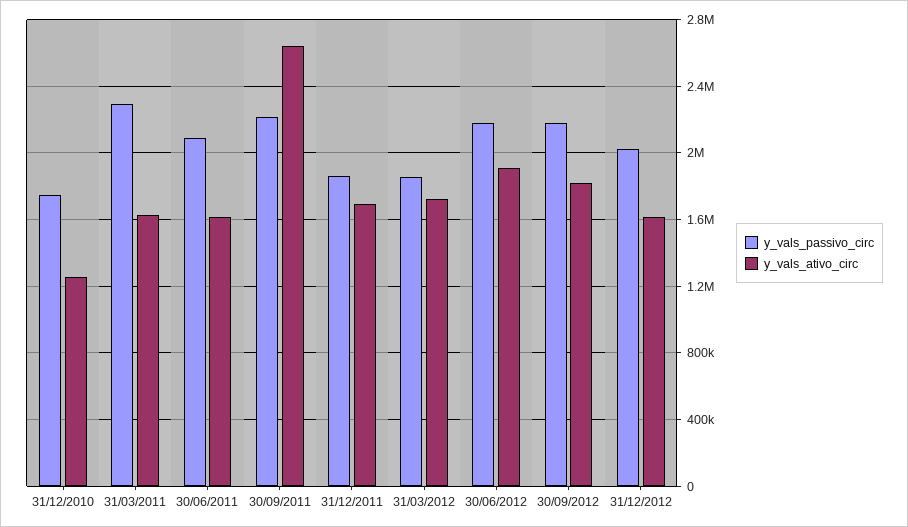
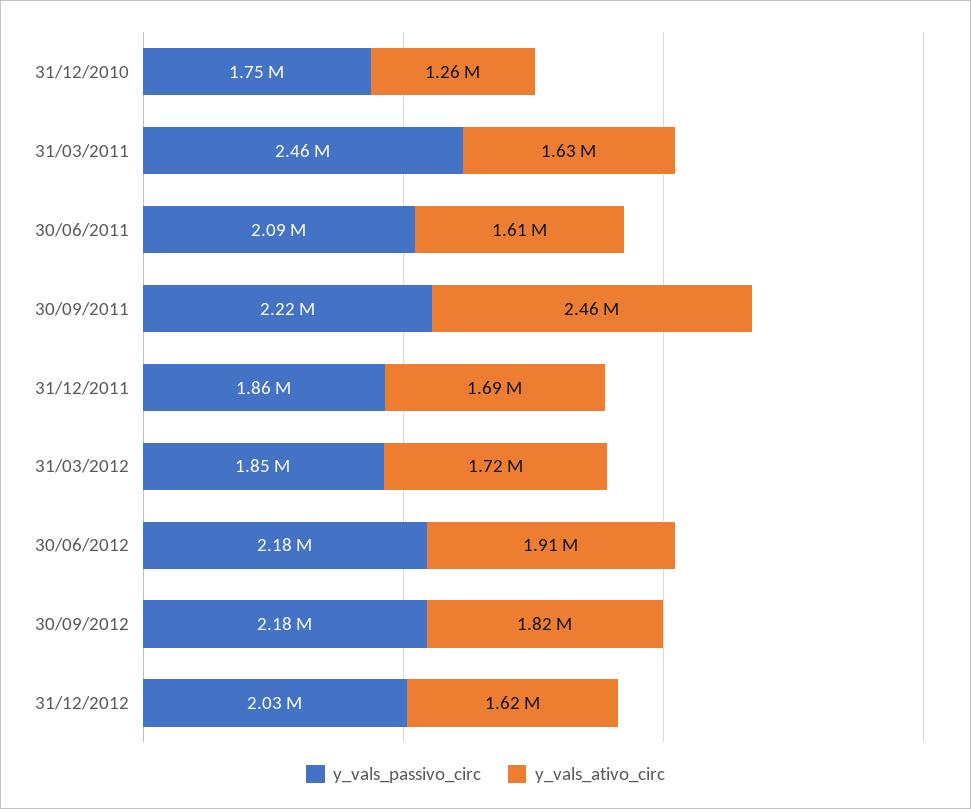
y_vals_passivo_circ, 31/03/2011: 2300000 -> 2460000
y_vals_ativo_circ, 30/09/2011: 2650000 -> 2460000

